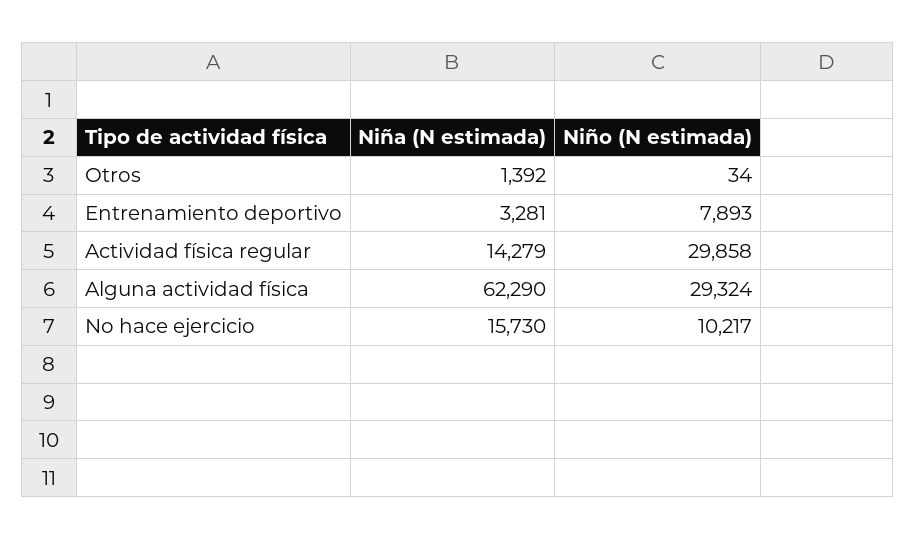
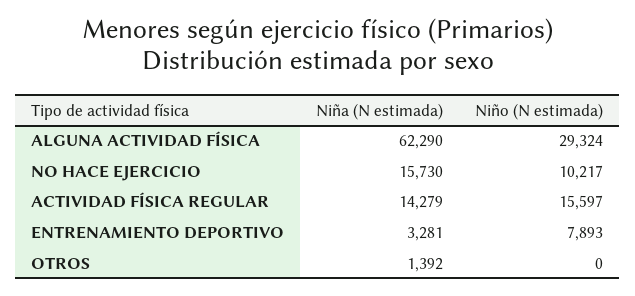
Niño (N estimada), Otros: 34 -> 0
Niño (N estimada), Actividad física regular: 29858 -> 15597

